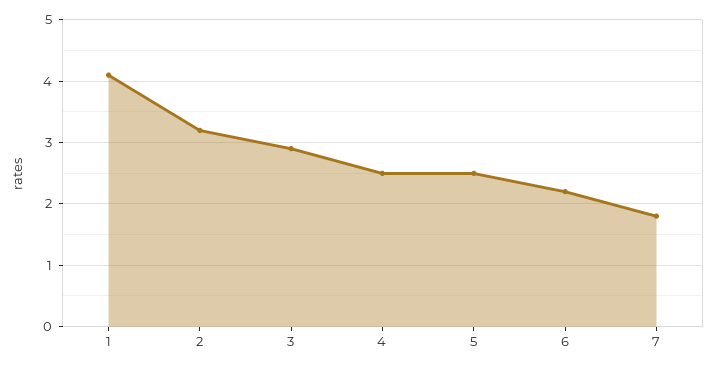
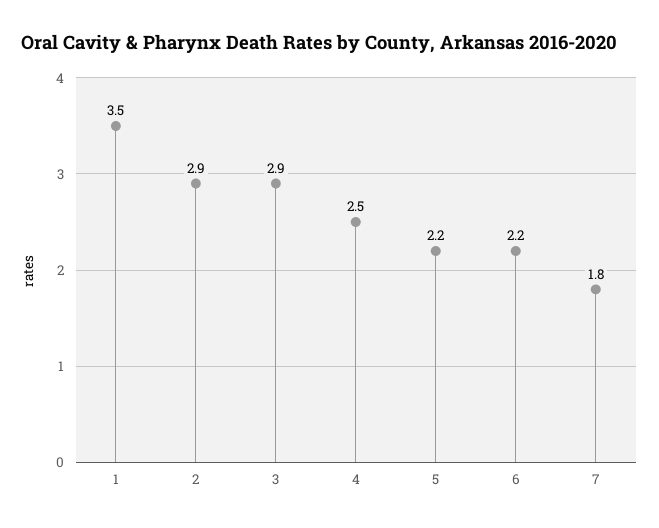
1: 4.1 -> 3.5
2: 3.2 -> 2.9
5: 2.5 -> 2.2

